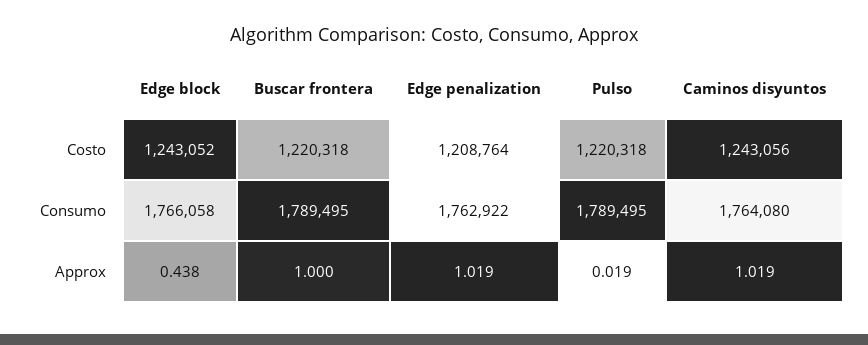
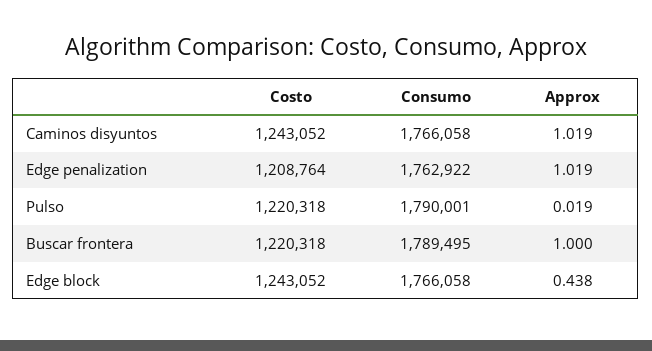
Caminos disyuntos, Costo: 1243056 -> 1243052
Pulso, Consumo: 1789495 -> 1790001
Caminos disyuntos, Consumo: 1764080 -> 1766058

